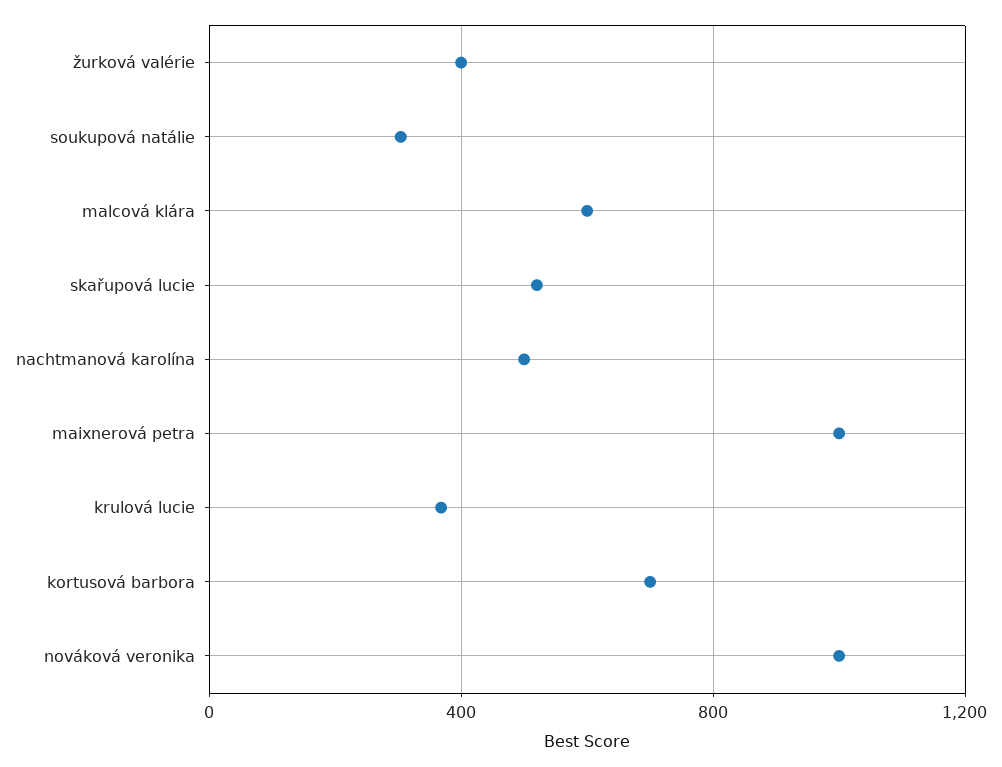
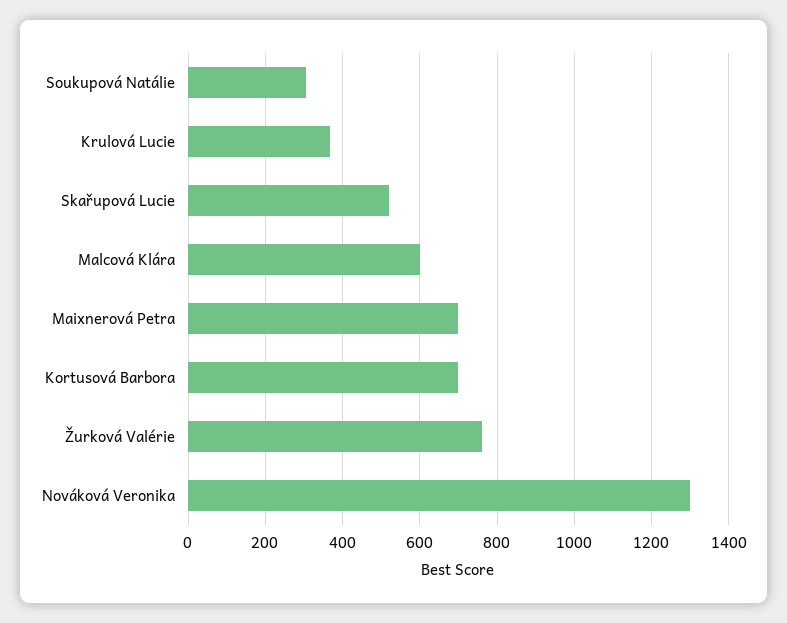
žurková valérie: 400 -> 760
nachtmanová karolína: 500 -> none
maixnerová petra: 1000 -> 700
nováková veronika: 1000 -> 1300

